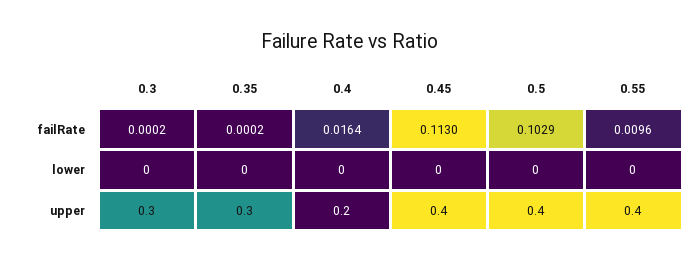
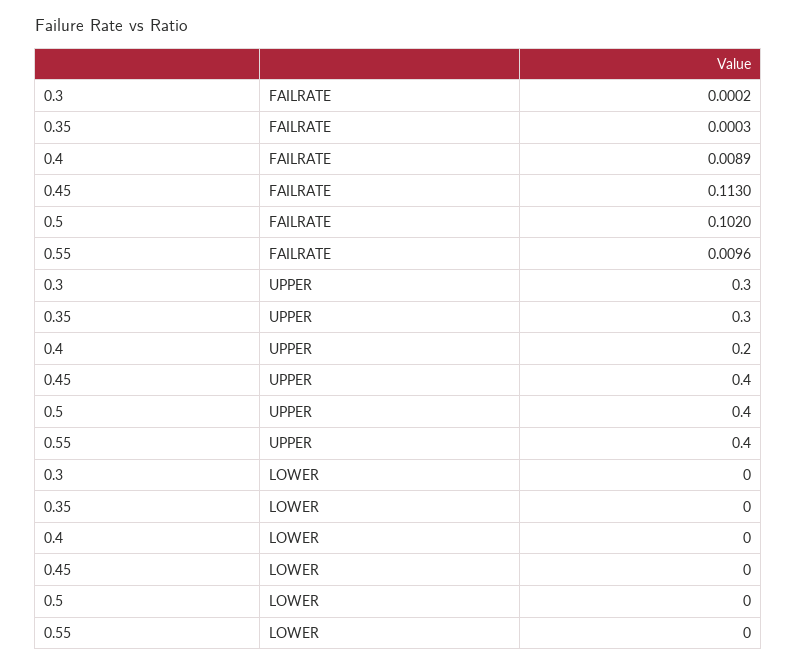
0.35, failRate: 0.0002 -> 0.0003
0.4, failRate: 0.0164 -> 0.0089
0.5, failRate: 0.1029 -> 0.102

